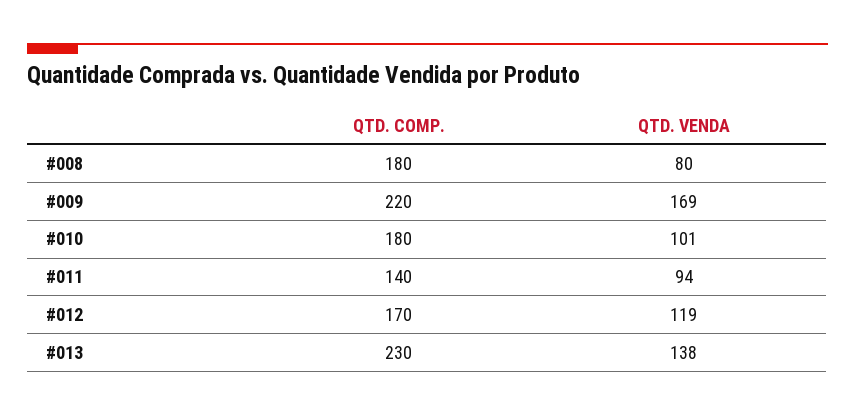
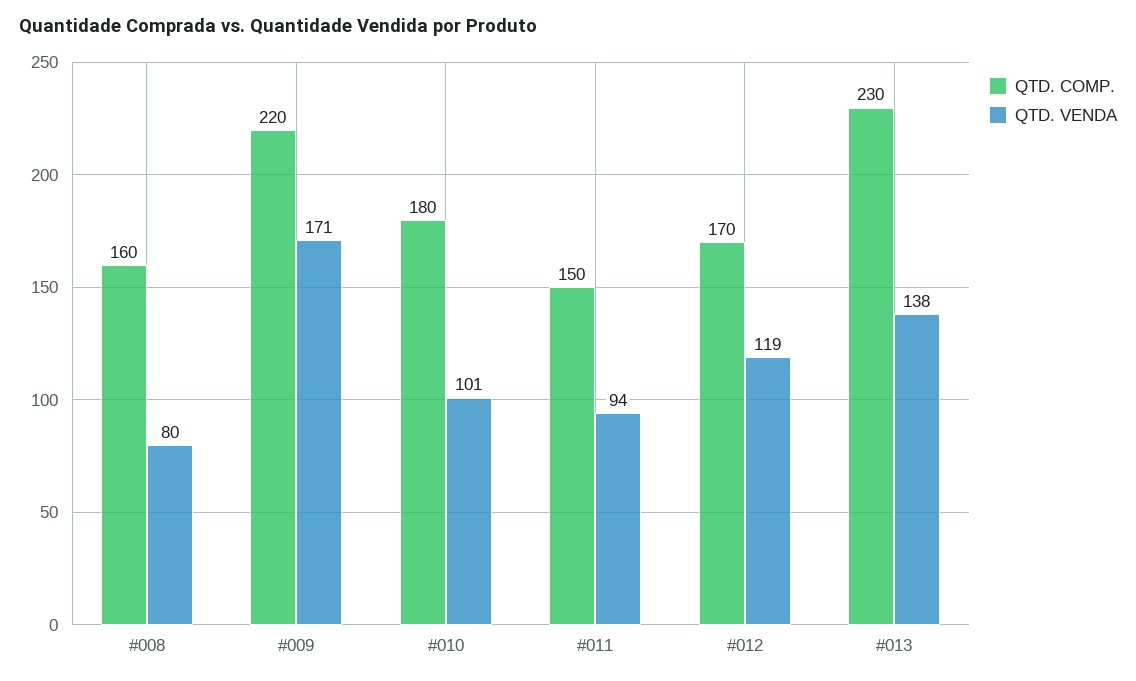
QTD. COMP., #008: 180 -> 160
QTD. VENDA, #009: 169 -> 171
QTD. COMP., #011: 140 -> 150

